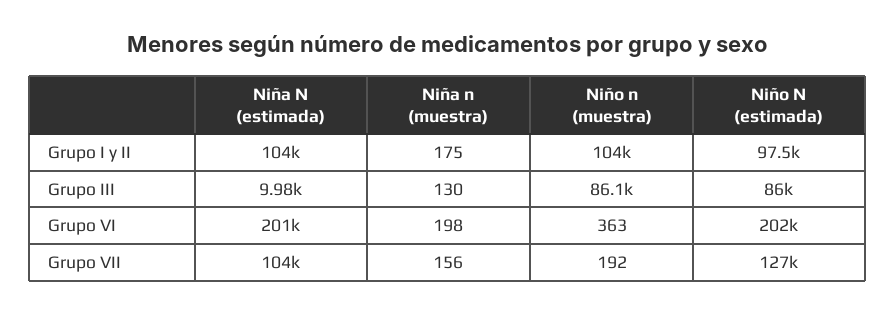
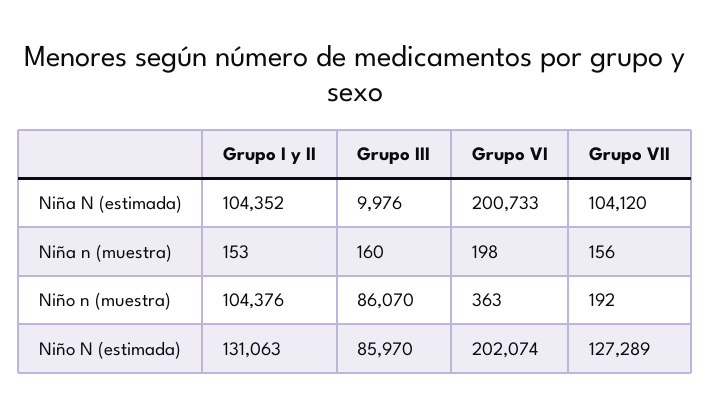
Niña n (muestra), Grupo I y II: 175 -> 153
Niño N (estimada), Grupo I y II: 97500 -> 131063
Niña n (muestra), Grupo III: 130 -> 160

